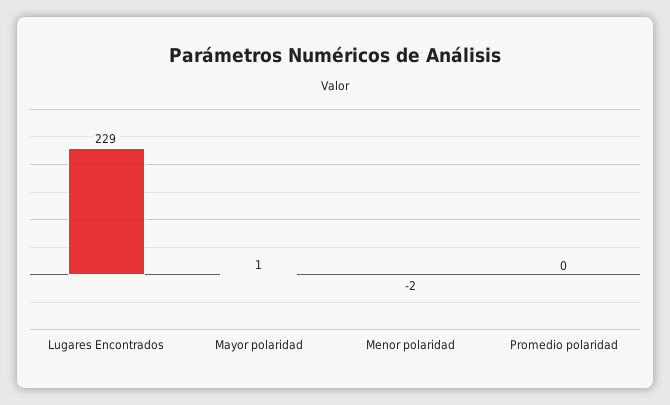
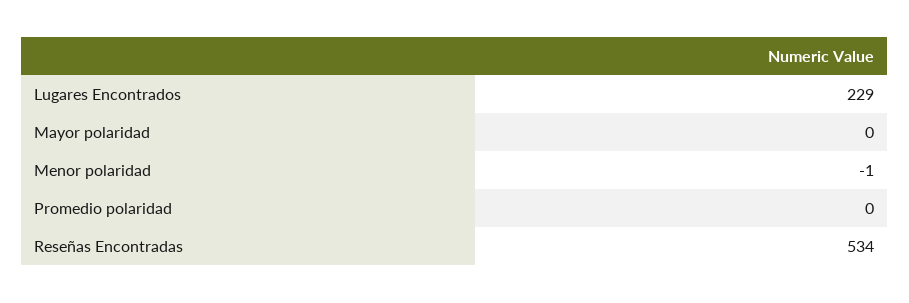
Mayor polaridad: 1 -> 0
Menor polaridad: -2 -> -1
Reseñas Encontradas: none -> 534

